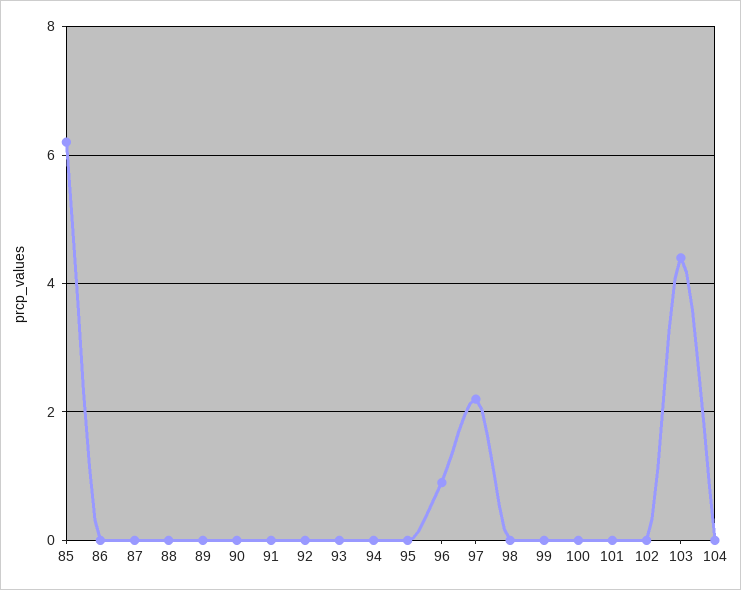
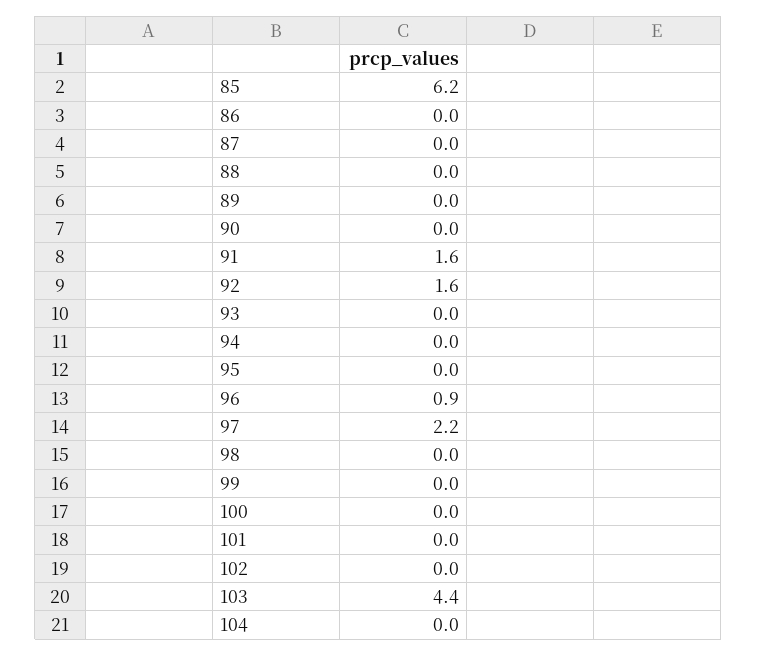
91: 0 -> 1.6
92: 0 -> 1.6

